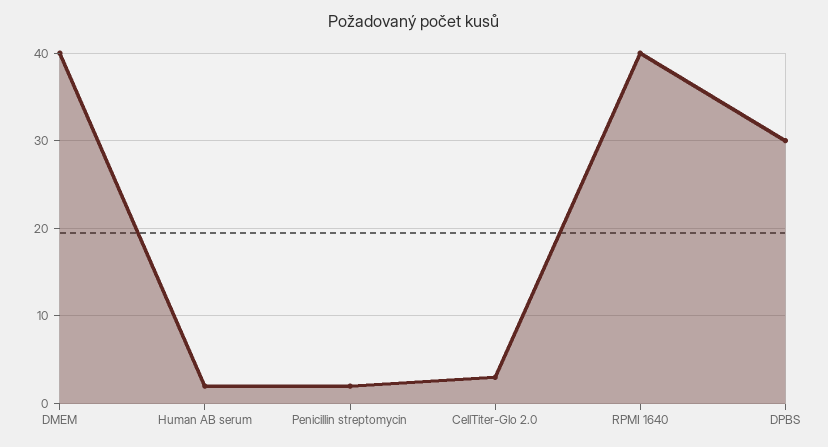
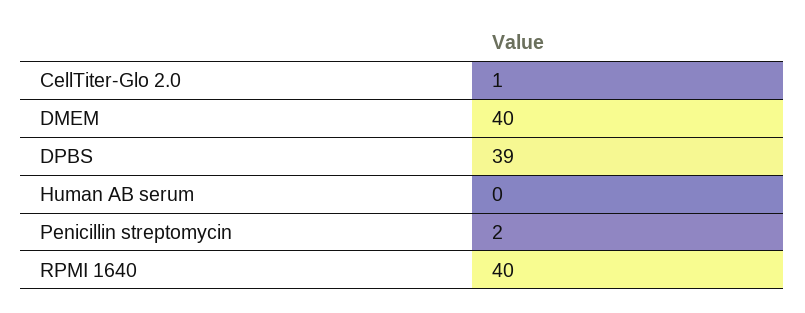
Human AB serum: 2 -> 0
CellTiter-Glo 2.0: 3 -> 1
DPBS: 30 -> 39

